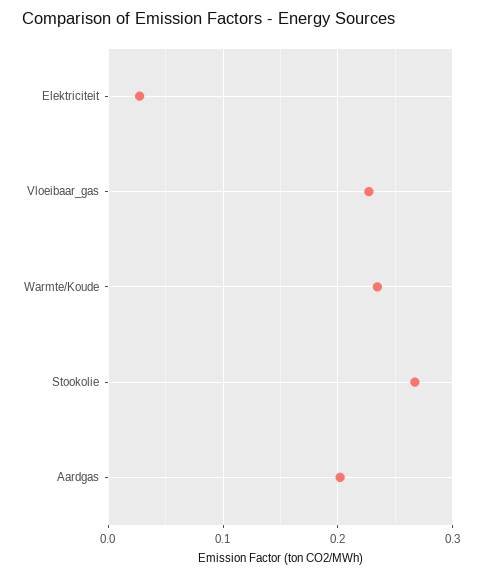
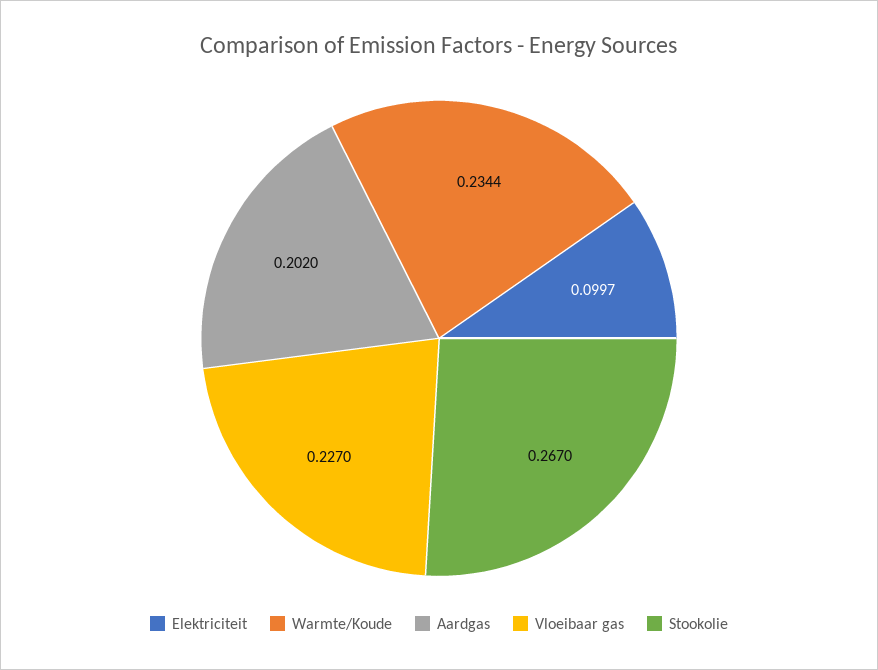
Elektriciteit: 0.03 -> 0.0997

